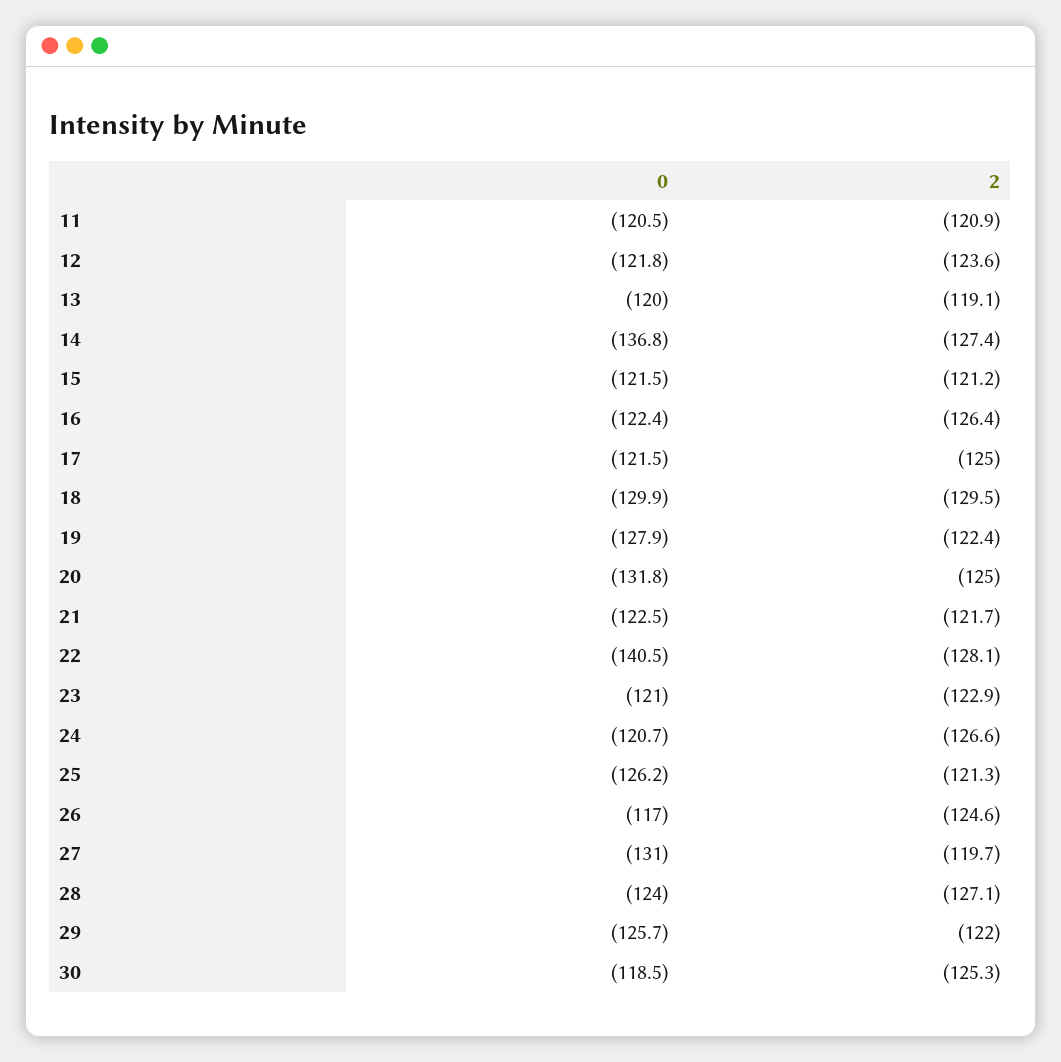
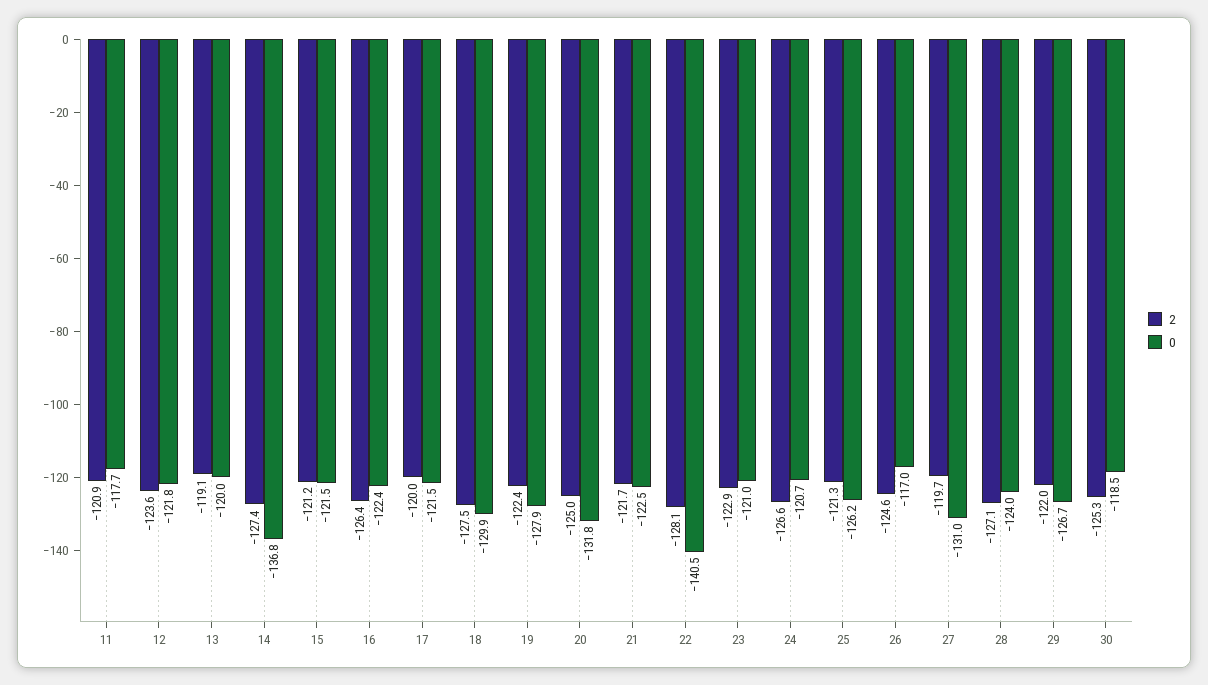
0, 11: -120.5 -> -117.7
2, 17: -125 -> -120
2, 18: -129.5 -> -127.5
0, 29: -125.7 -> -126.7

